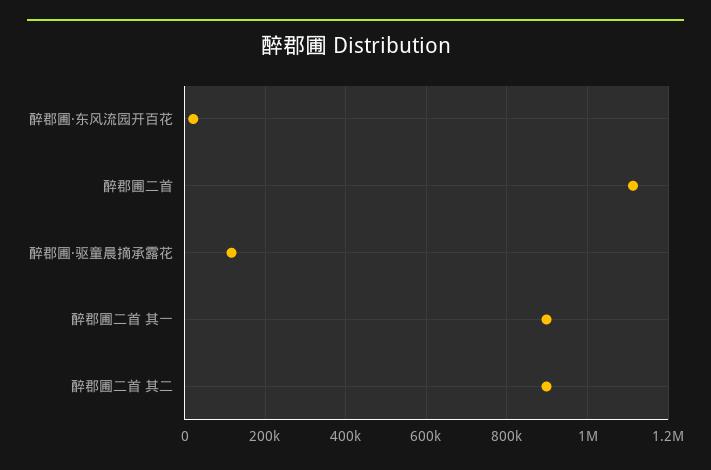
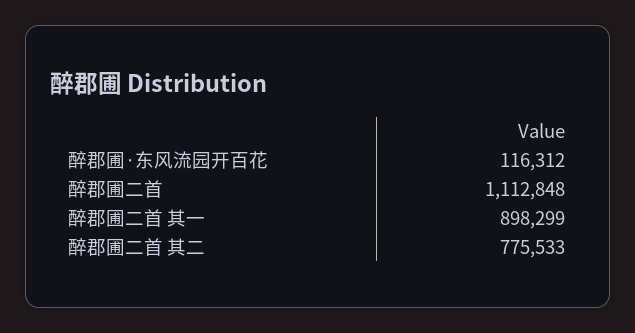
醉郡圃·东风流园开百花: 20000 -> 116312
醉郡圃·驱童晨摘承露花: 120000 -> none
醉郡圃二首 其二: 900000 -> 775533

